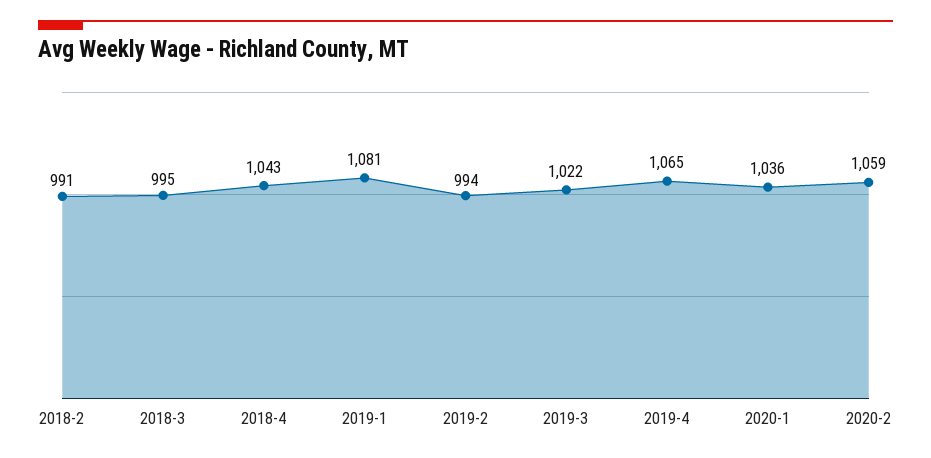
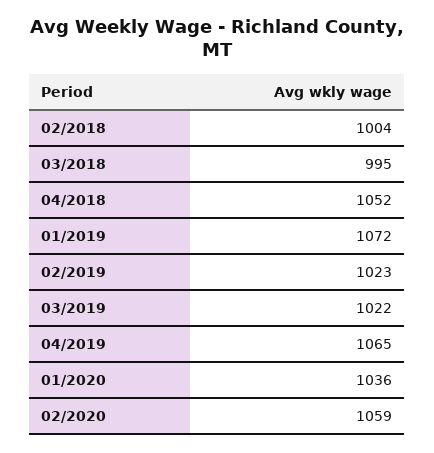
2018-2: 991 -> 1004
2018-4: 1043 -> 1052
2019-1: 1081 -> 1072
2019-2: 994 -> 1023

